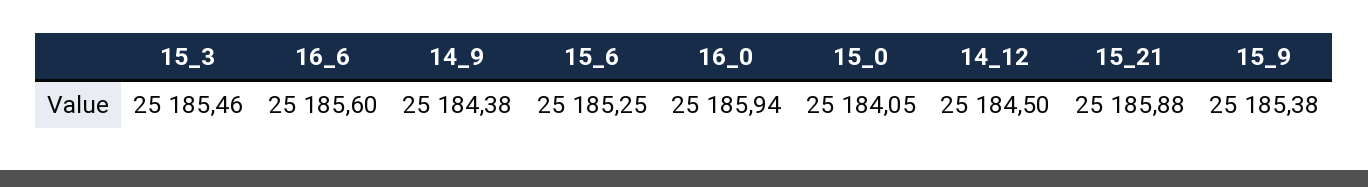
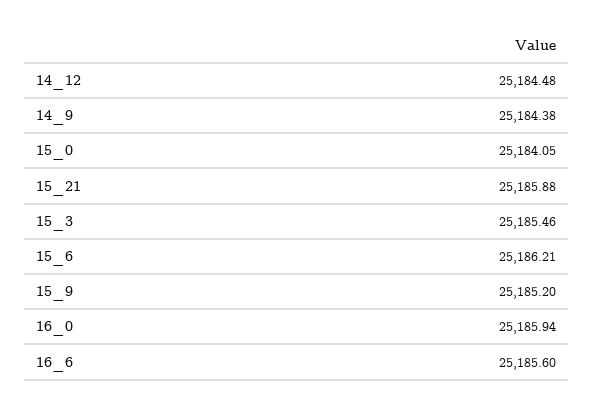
15_6: 25185.25 -> 25186.21
14_12: 25184.5 -> 25184.48
15_9: 25185.38 -> 25185.2

